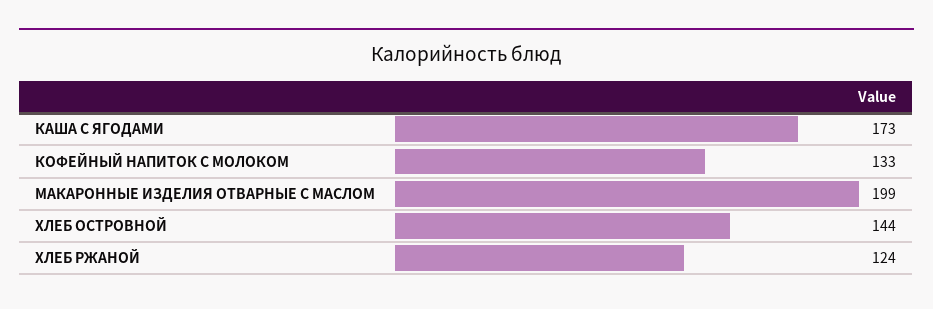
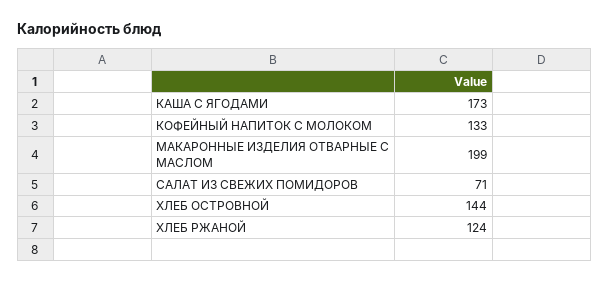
САЛАТ ИЗ СВЕЖИХ ПОМИДОРОВ: none -> 71

